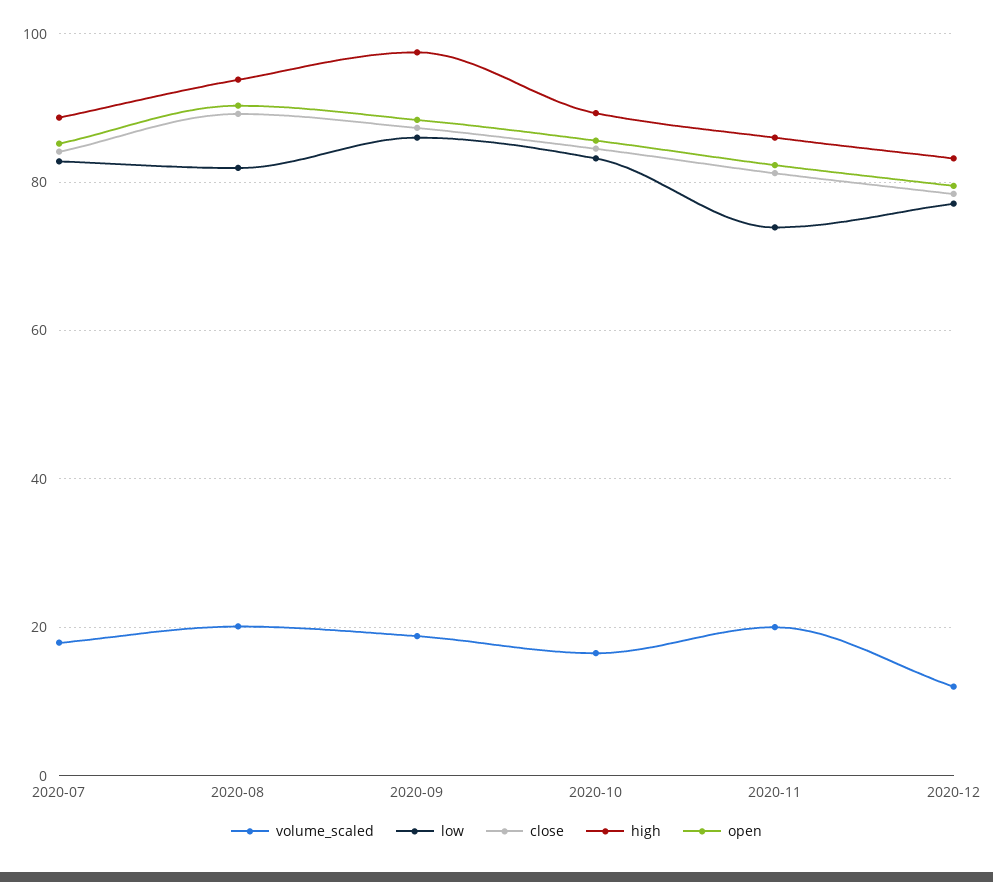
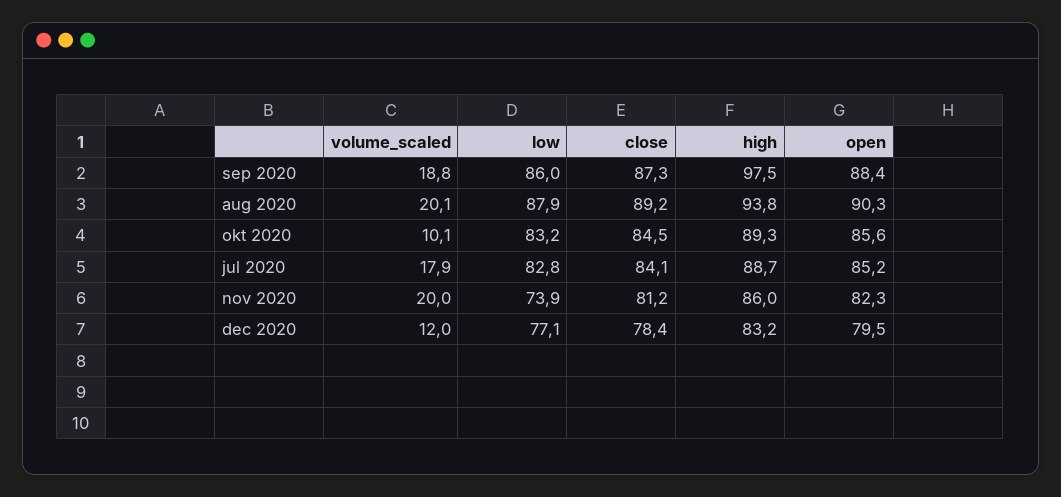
low, 2020-08: 82 -> 87.9
volume_scaled, 2020-10: 16 -> 10.1

